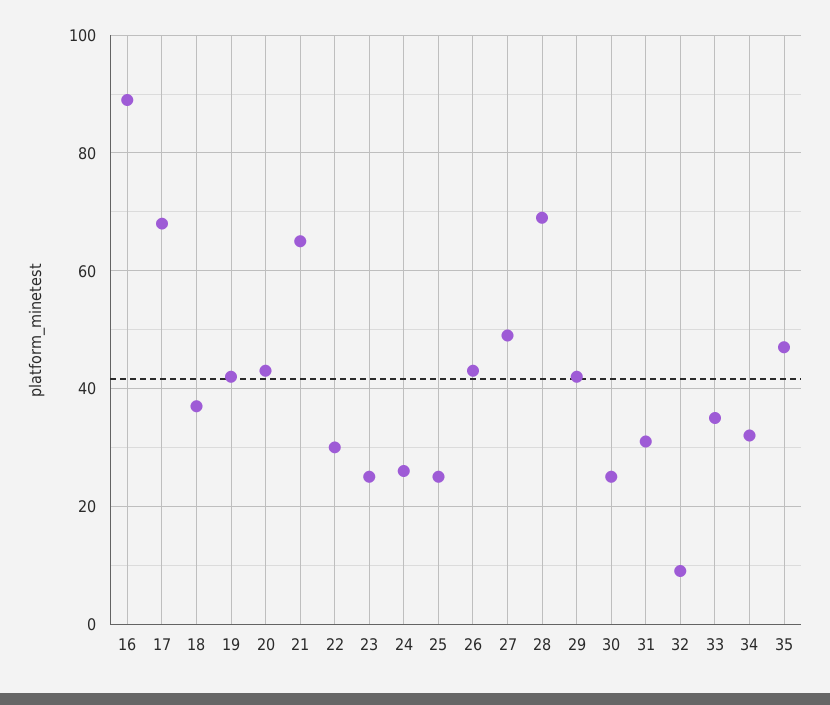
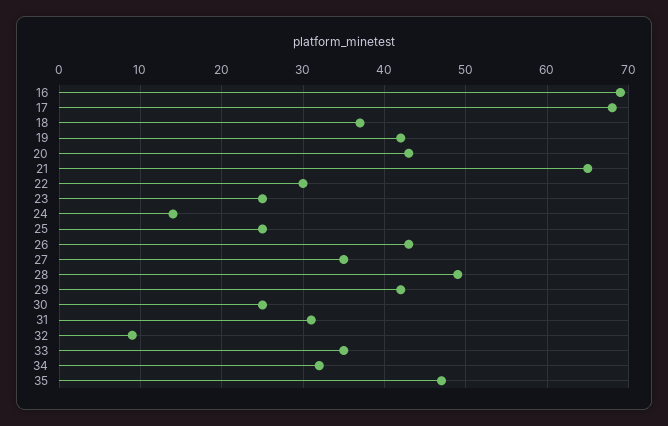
16: 90 -> 69
24: 25 -> 14
27: 50 -> 35
28: 70 -> 49

